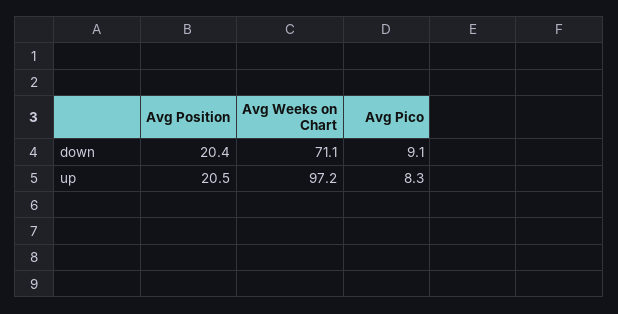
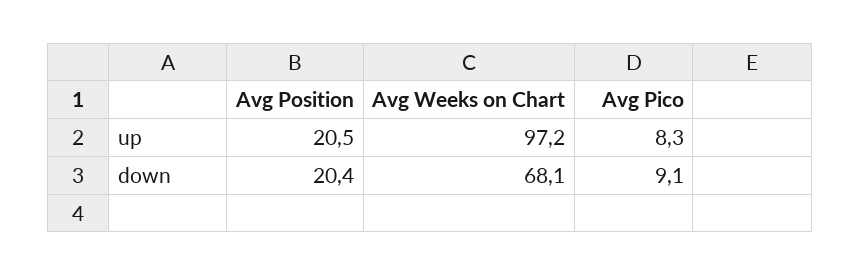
Avg Weeks on Chart, down: 71.1 -> 68.1

